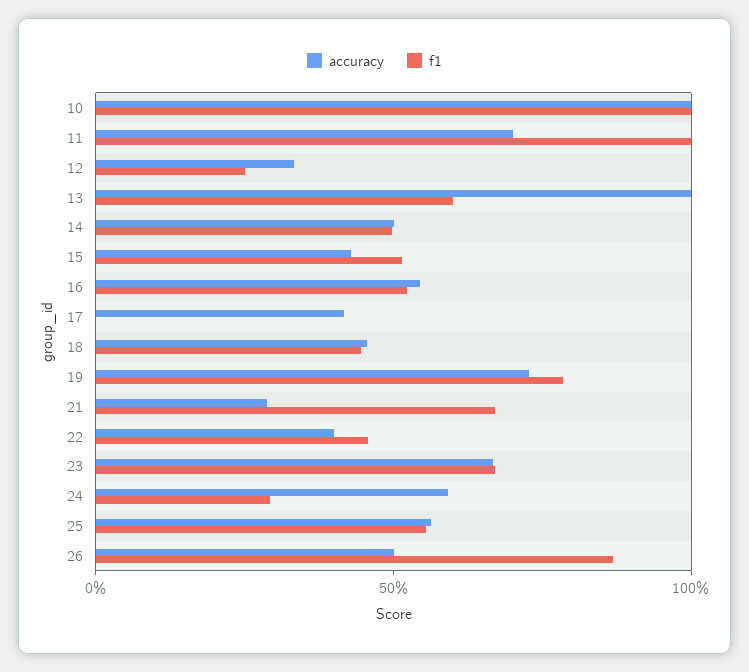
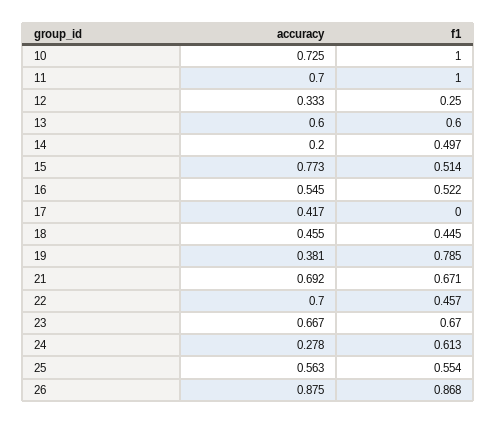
accuracy, 10: 1 -> 0.725
accuracy, 13: 1 -> 0.6
accuracy, 14: 0.5 -> 0.2
accuracy, 15: 0.4 -> 0.773
accuracy, 19: 0.7 -> 0.381
accuracy, 21: 0.3 -> 0.692
accuracy, 22: 0.4 -> 0.7
accuracy, 24: 0.6 -> 0.278
f1, 24: 0.3 -> 0.613
accuracy, 26: 0.5 -> 0.875

